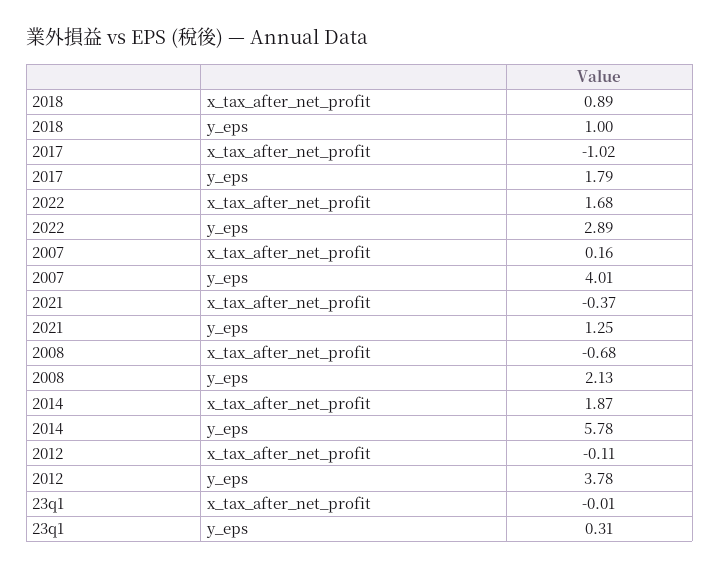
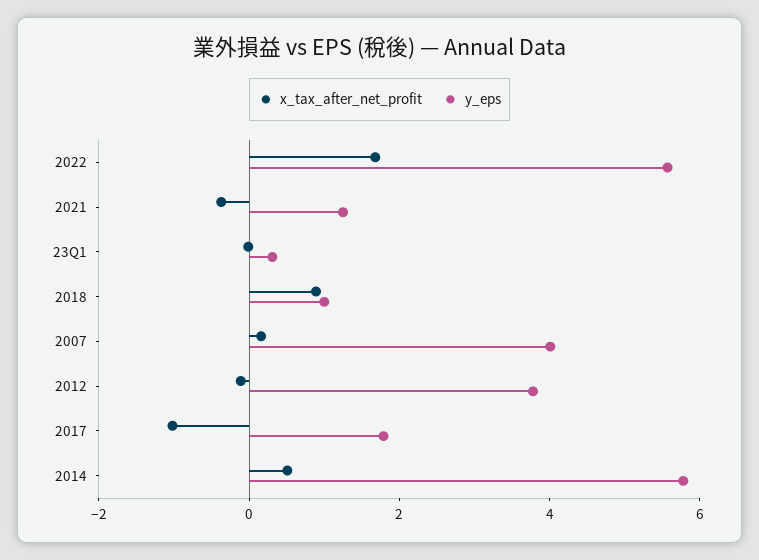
y_eps, 2022: 2.89 -> 5.5
x_tax_after_net_profit, 2008: -0.68 -> none
y_eps, 2008: 2.13 -> none
x_tax_after_net_profit, 2014: 1.87 -> 0.5

